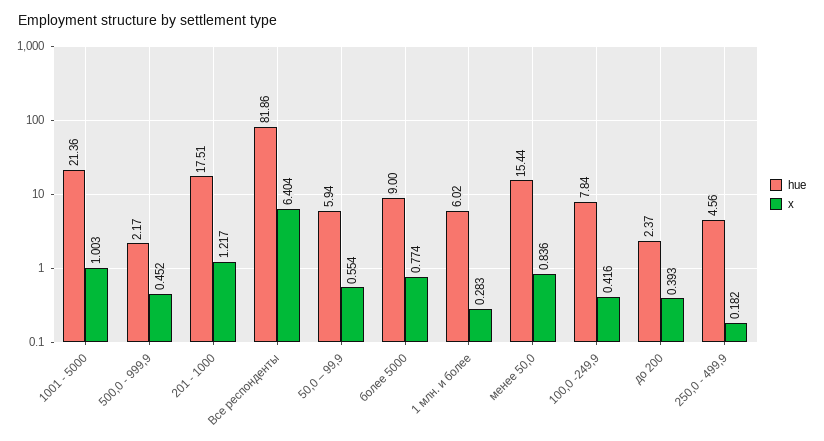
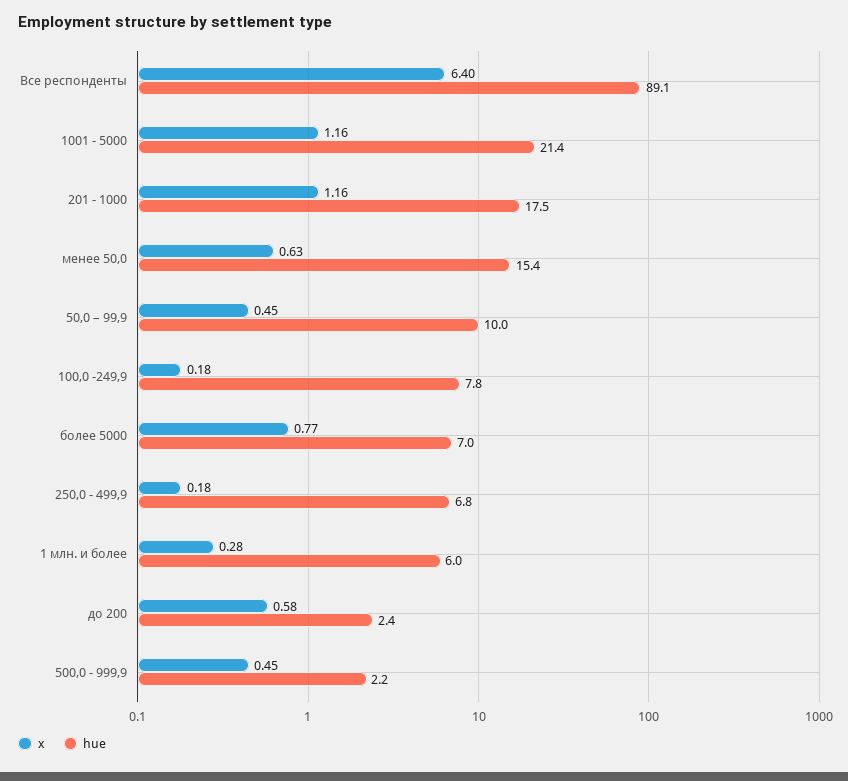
x, 1001 - 5000: 1.003 -> 1.16
x, 201 - 1000: 1.217 -> 1.16
hue, Все респонденты: 81.86 -> 89.1
hue, 50,0 – 99,9: 5.94 -> 10
x, 50,0 – 99,9: 0.554 -> 0.45
hue, более 5000: 9 -> 7
x, менее 50,0: 0.836 -> 0.63
x, 100,0 -249,9: 0.416 -> 0.18
x, до 200: 0.393 -> 0.58
hue, 250,0 - 499,9: 4.56 -> 6.8

